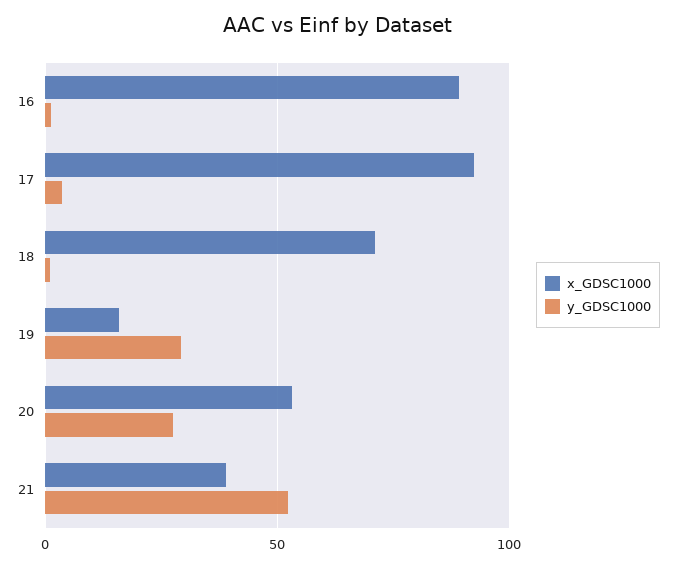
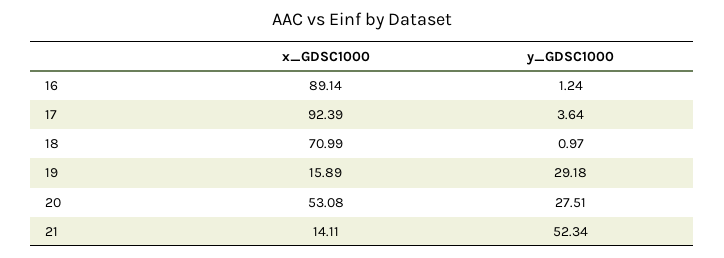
x_GDSC1000, 21: 40 -> 14.11

